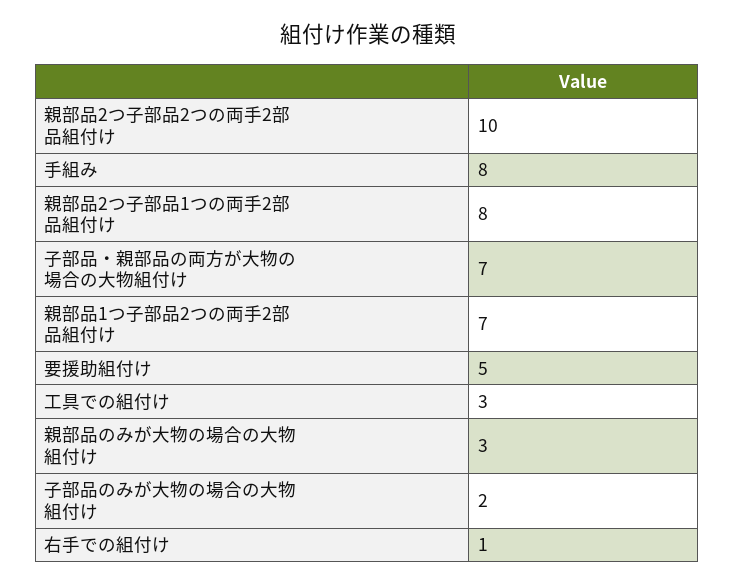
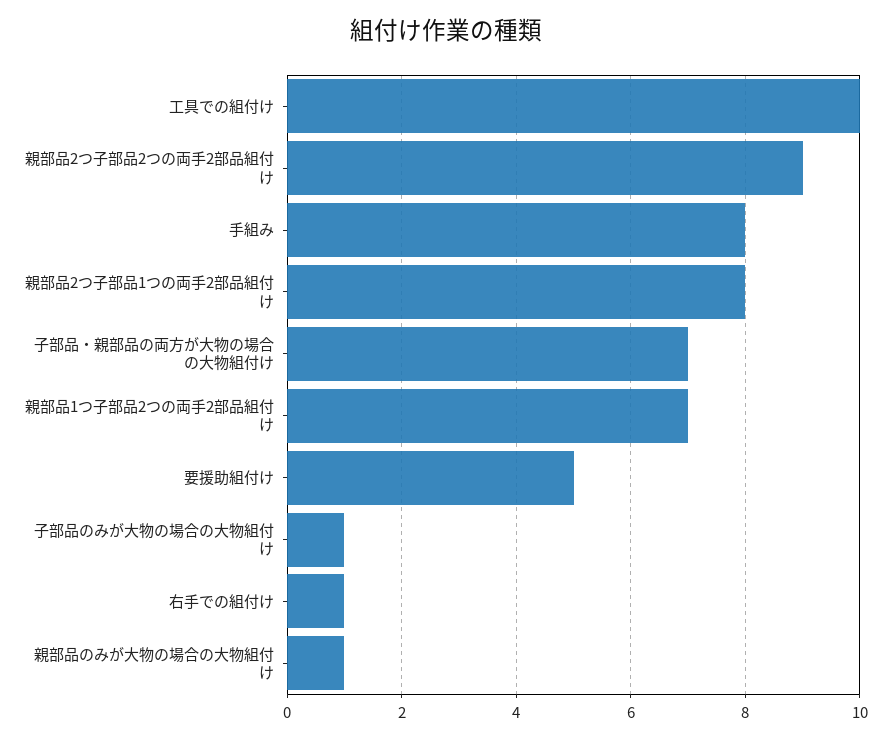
親部品2つ子部品2つの両手2部品組付け: 10 -> 9
工具での組付け: 3 -> 10
親部品のみが大物の場合の大物組付け: 3 -> 1
子部品のみが大物の場合の大物組付け: 2 -> 1

